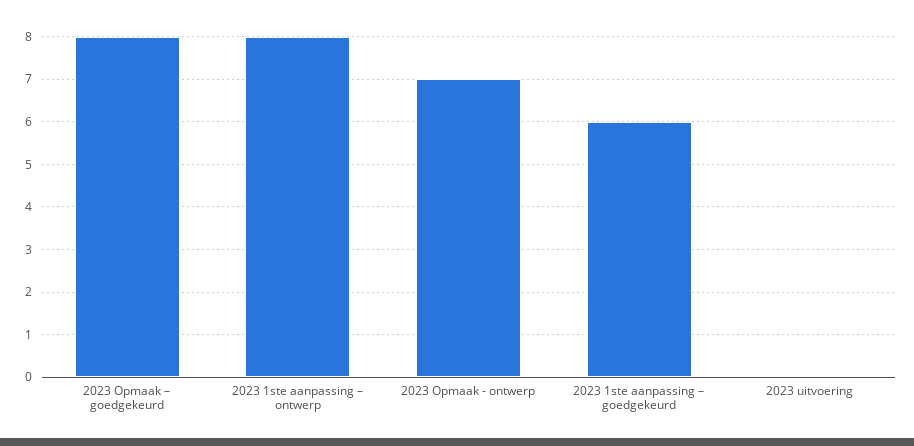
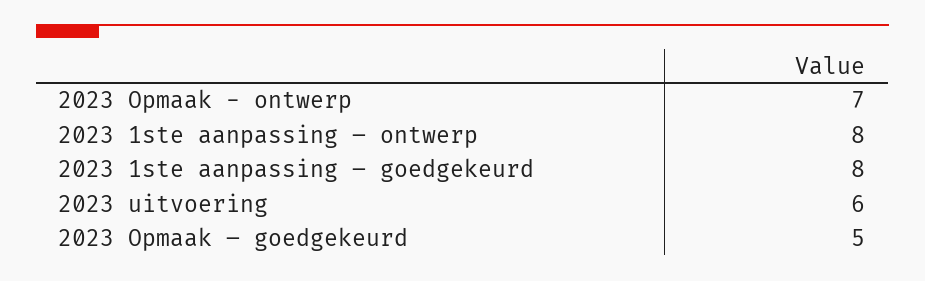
2023 Opmaak – goedgekeurd: 8 -> 5
2023 1ste aanpassing – goedgekeurd: 6 -> 8
2023 uitvoering: 0 -> 6

